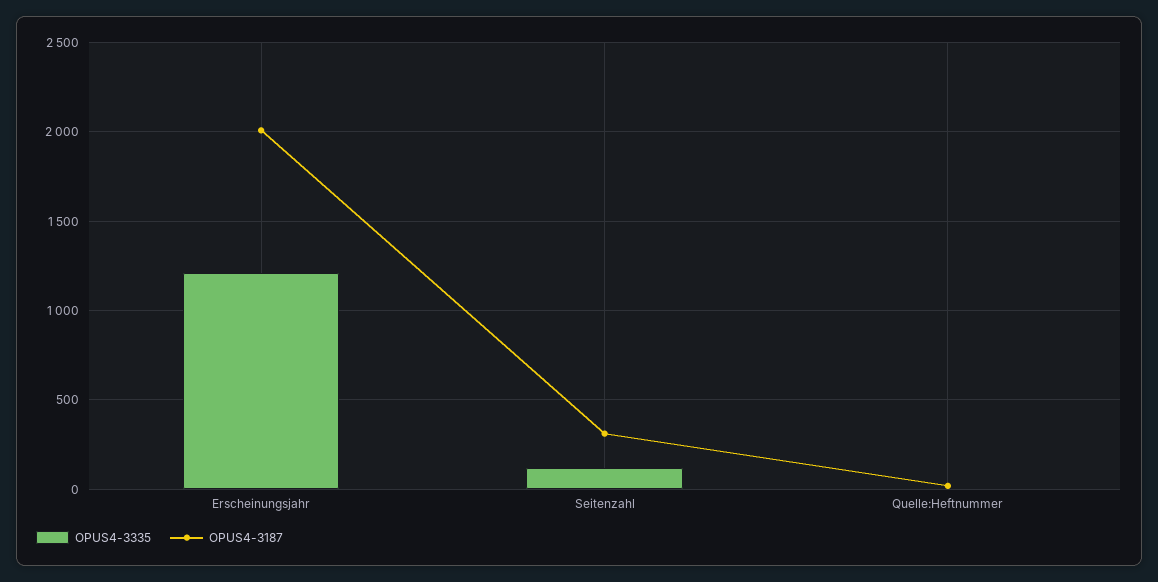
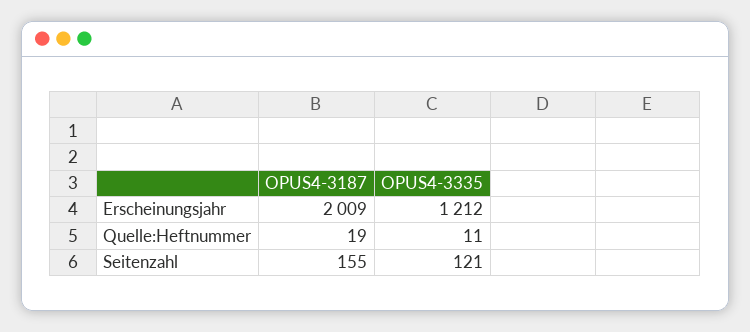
OPUS4-3187, Seitenzahl: 300 -> 155

